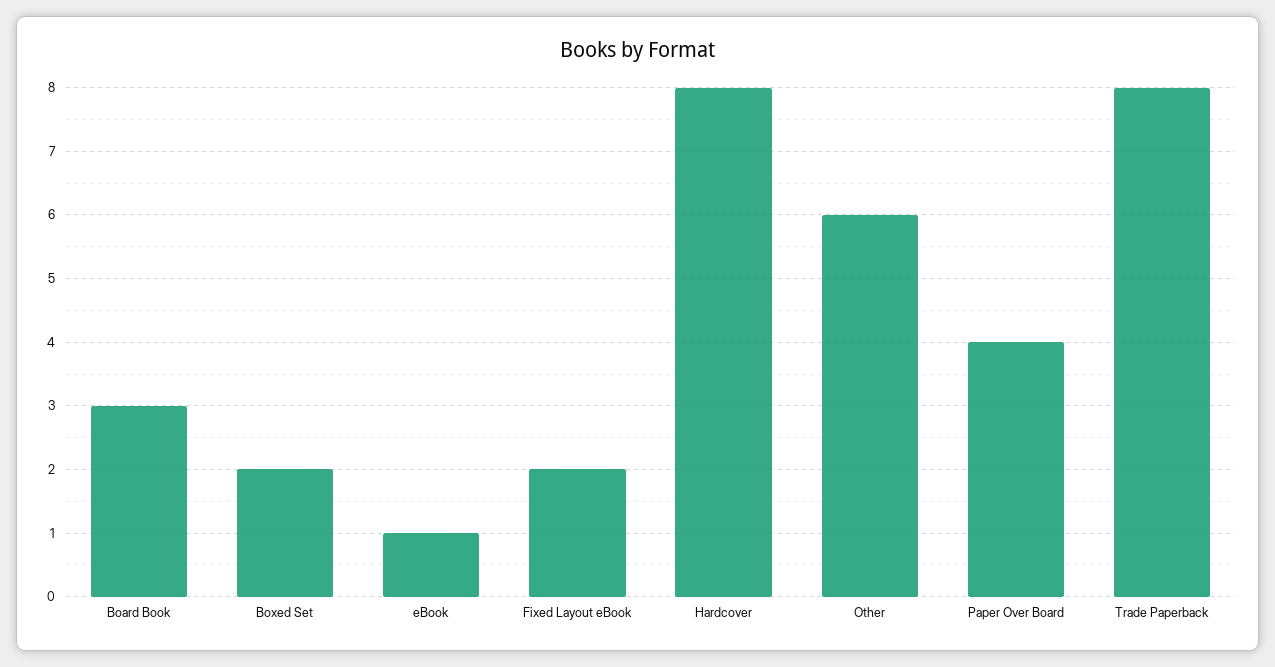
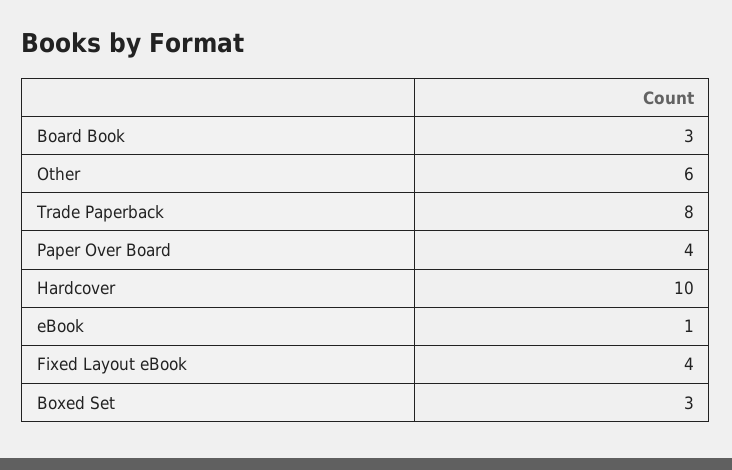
Boxed Set: 2 -> 3
Fixed Layout eBook: 2 -> 4
Hardcover: 8 -> 10

